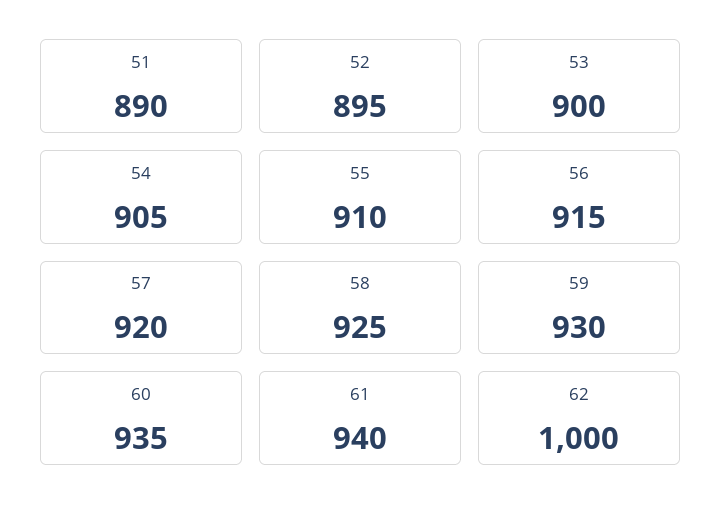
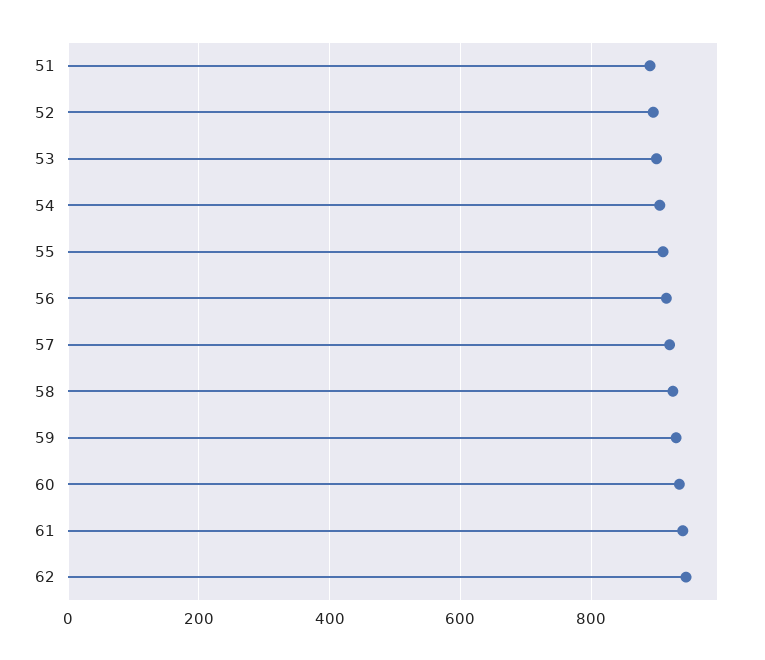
62: 1000 -> 940

